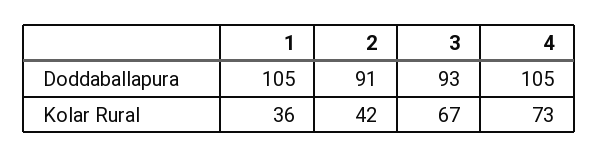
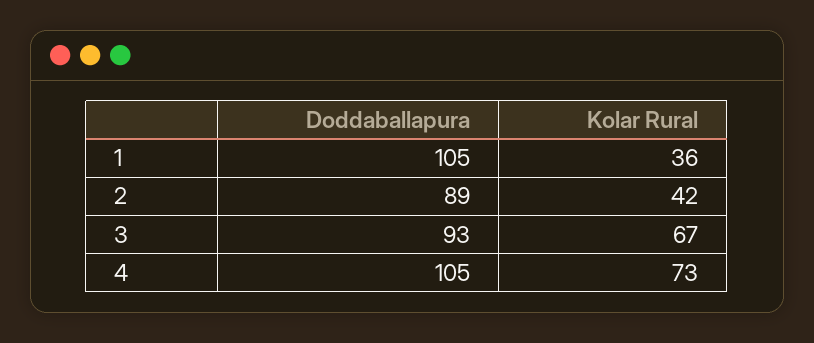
2, Doddaballapura: 91 -> 89

